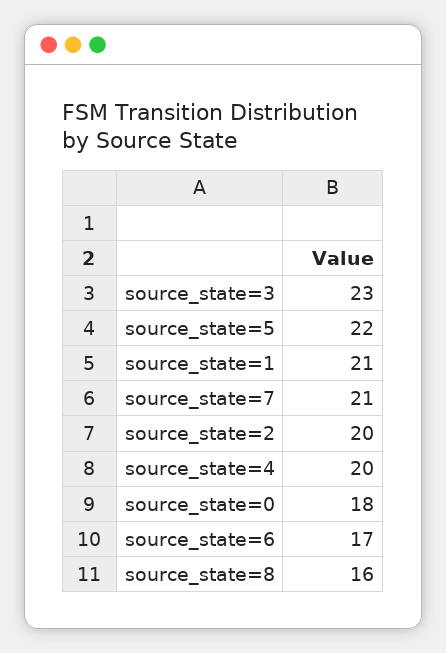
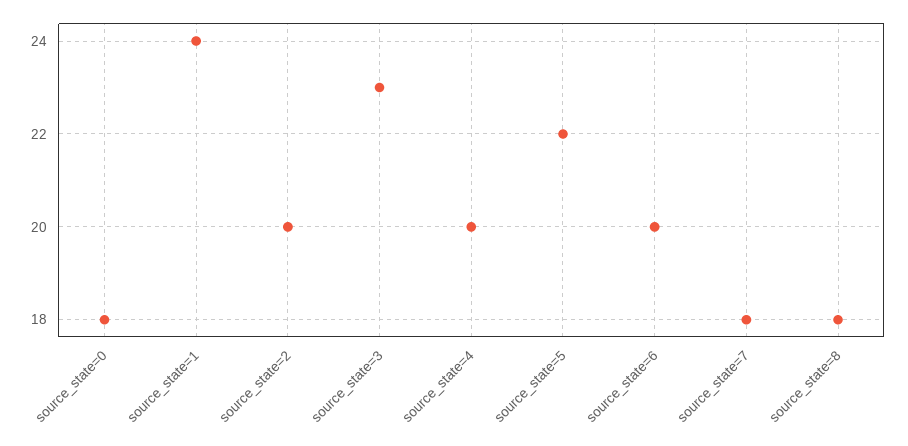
source_state=1: 21 -> 24
source_state=7: 21 -> 18
source_state=6: 17 -> 20
source_state=8: 16 -> 18

